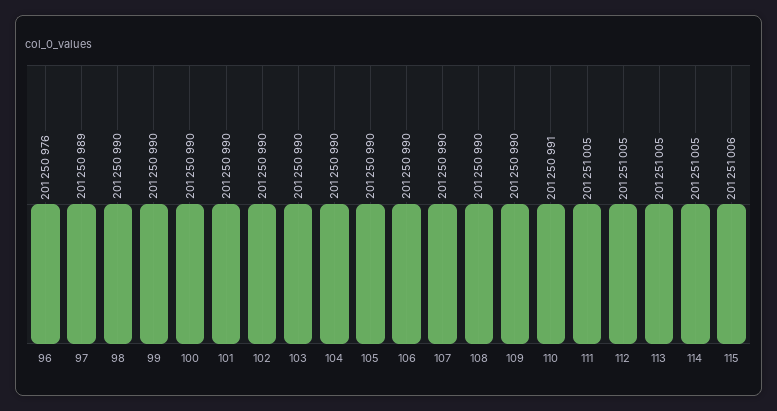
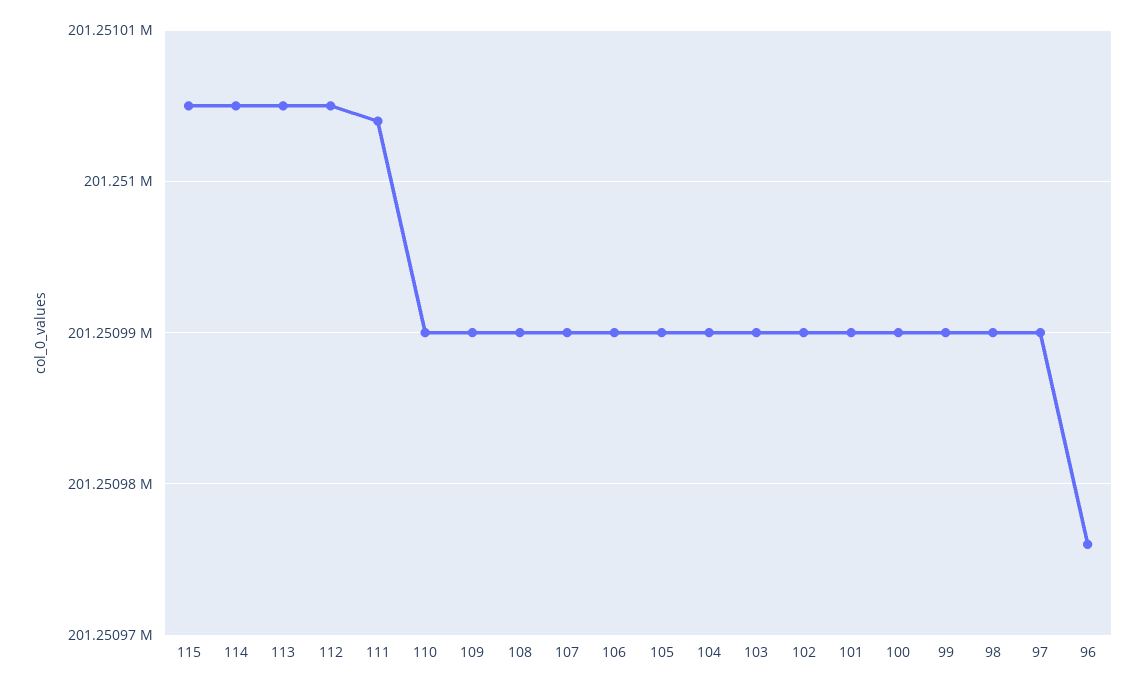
97: 201250989 -> 201250990
110: 201250991 -> 201250990
111: 201251005 -> 201251004
115: 201251006 -> 201251005

